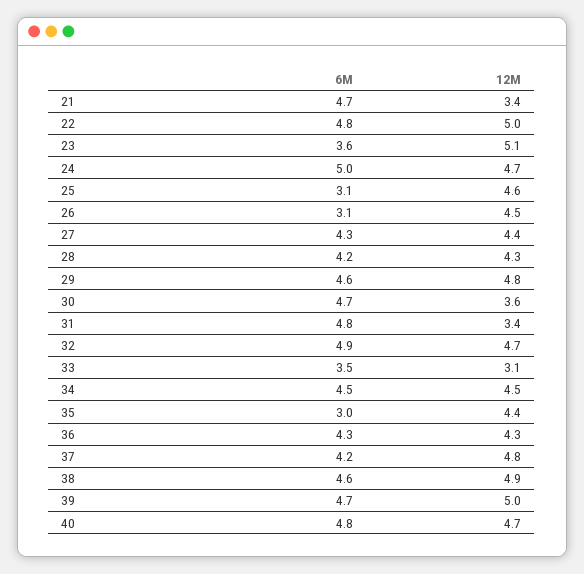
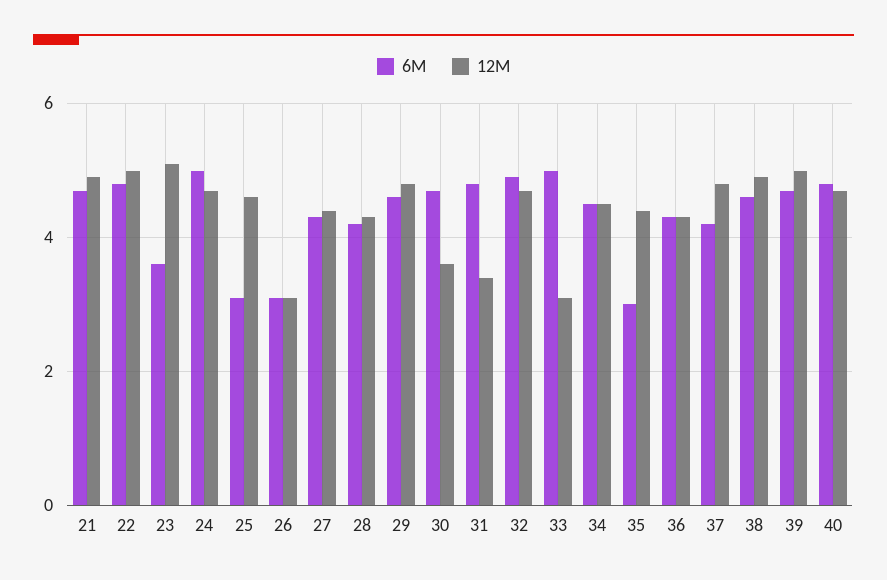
12M, 21: 3.4 -> 5
12M, 26: 4.5 -> 3
6M, 33: 3.5 -> 5

